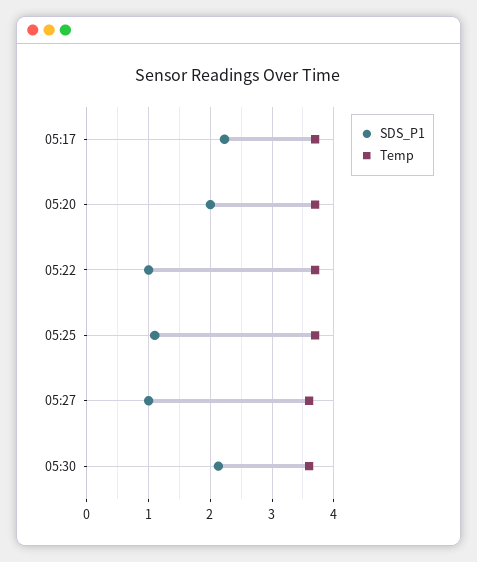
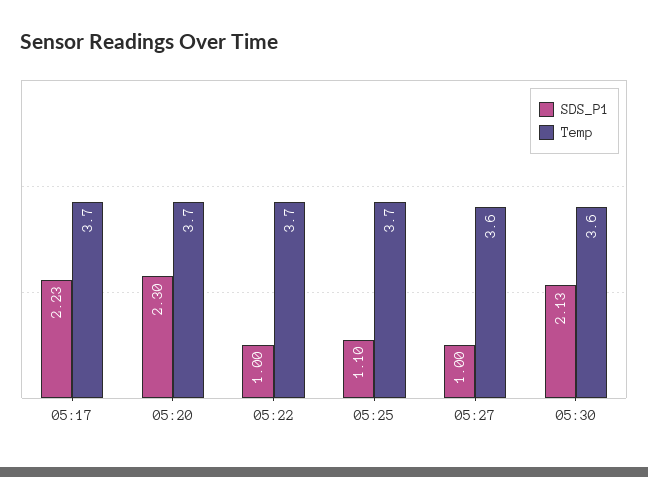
SDS_P1, 05:20: 2 -> 2.3

